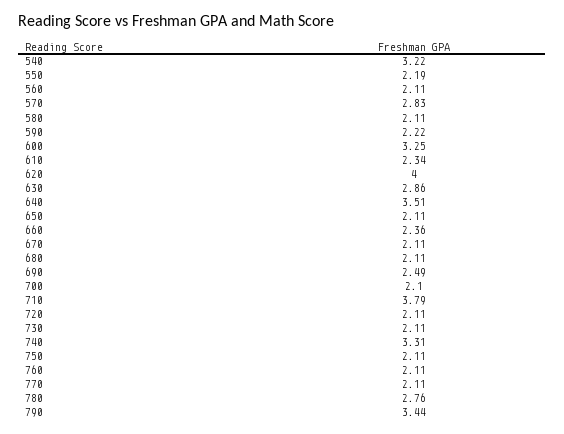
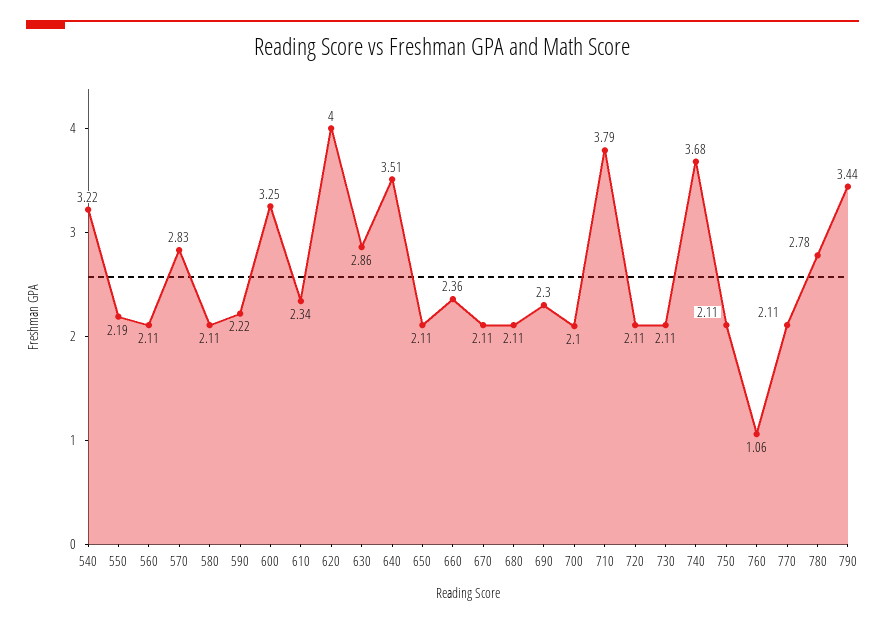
690: 2.49 -> 2.3
740: 3.31 -> 3.68
760: 2.11 -> 1.06
780: 2.76 -> 2.78

